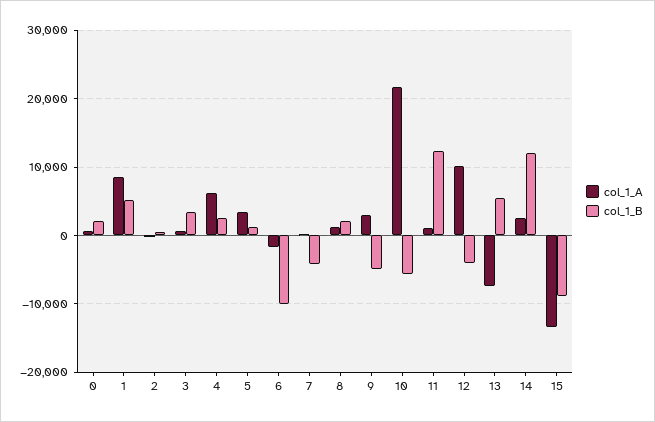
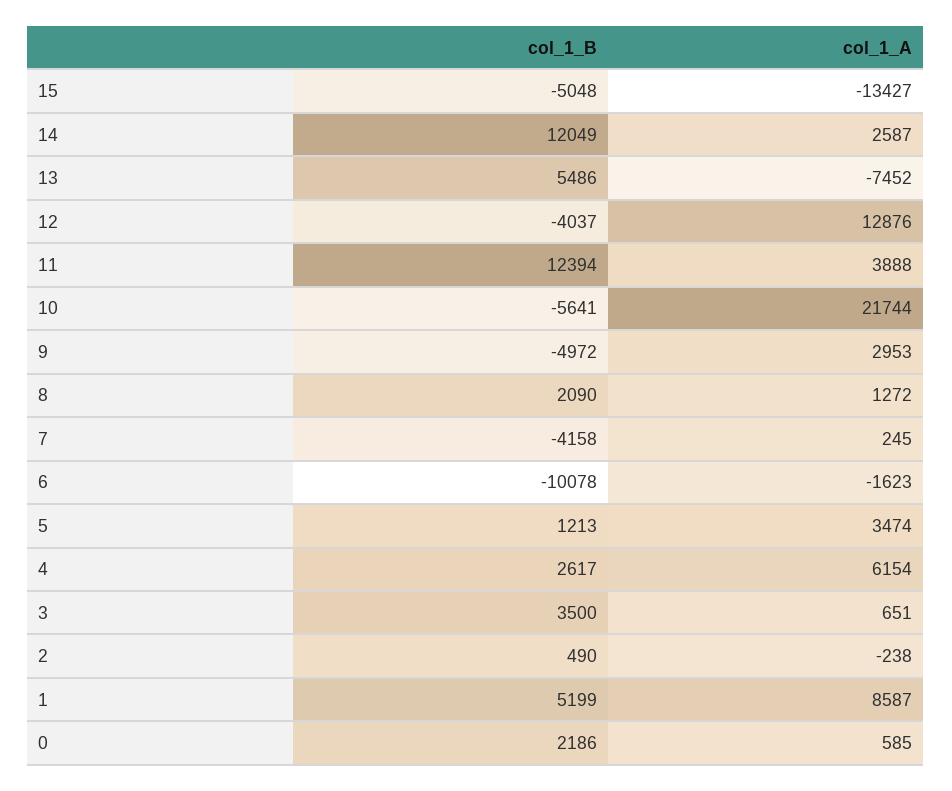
col_1_A, 11: 1000 -> 3888
col_1_A, 12: 10000 -> 12876
col_1_B, 15: -9000 -> -5048

